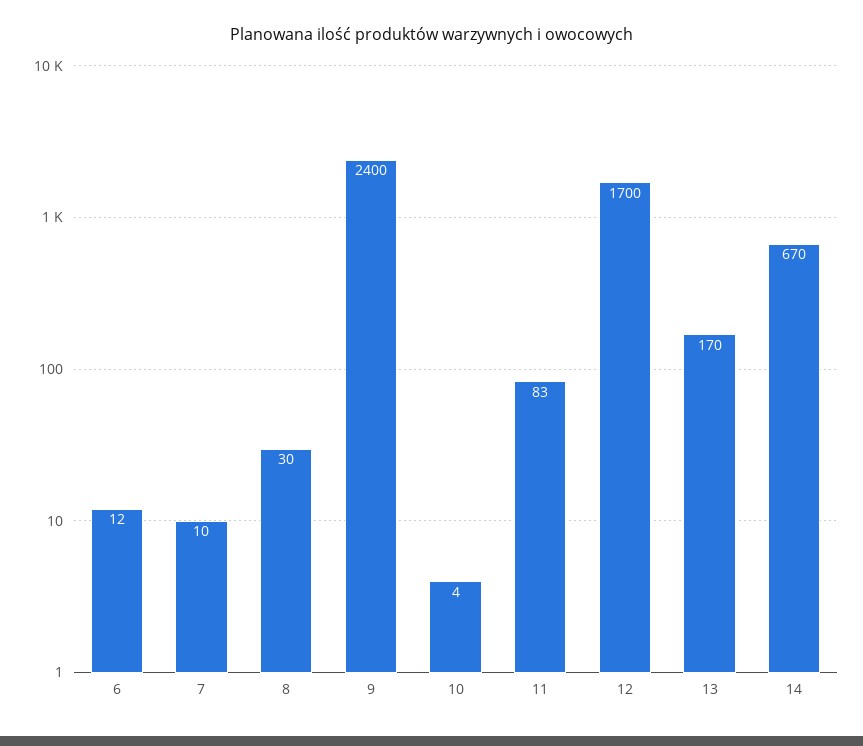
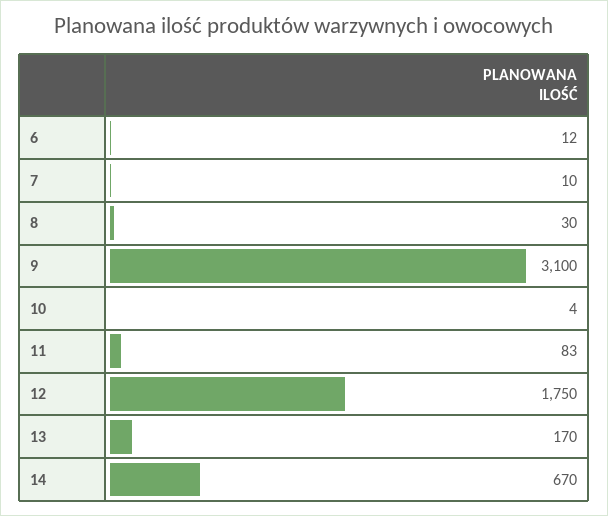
9: 2400 -> 3100
12: 1700 -> 1750

